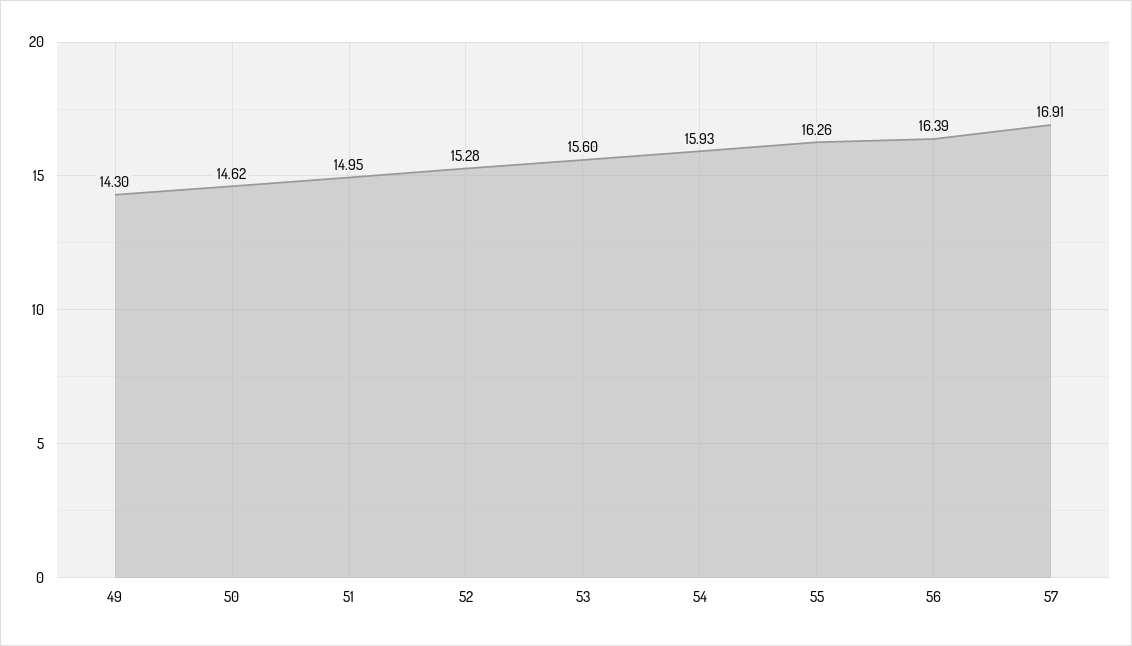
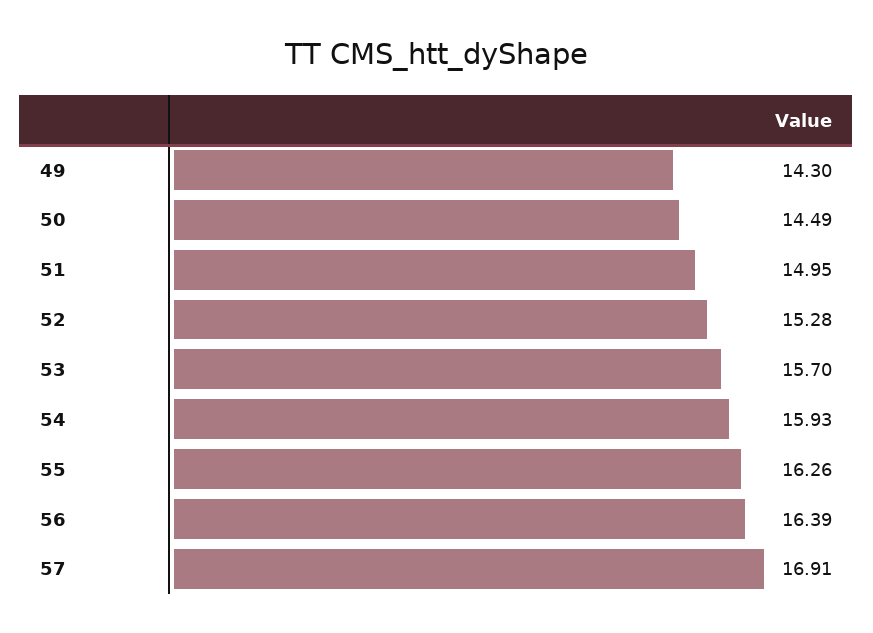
50: 14.62 -> 14.49
53: 15.6 -> 15.7

